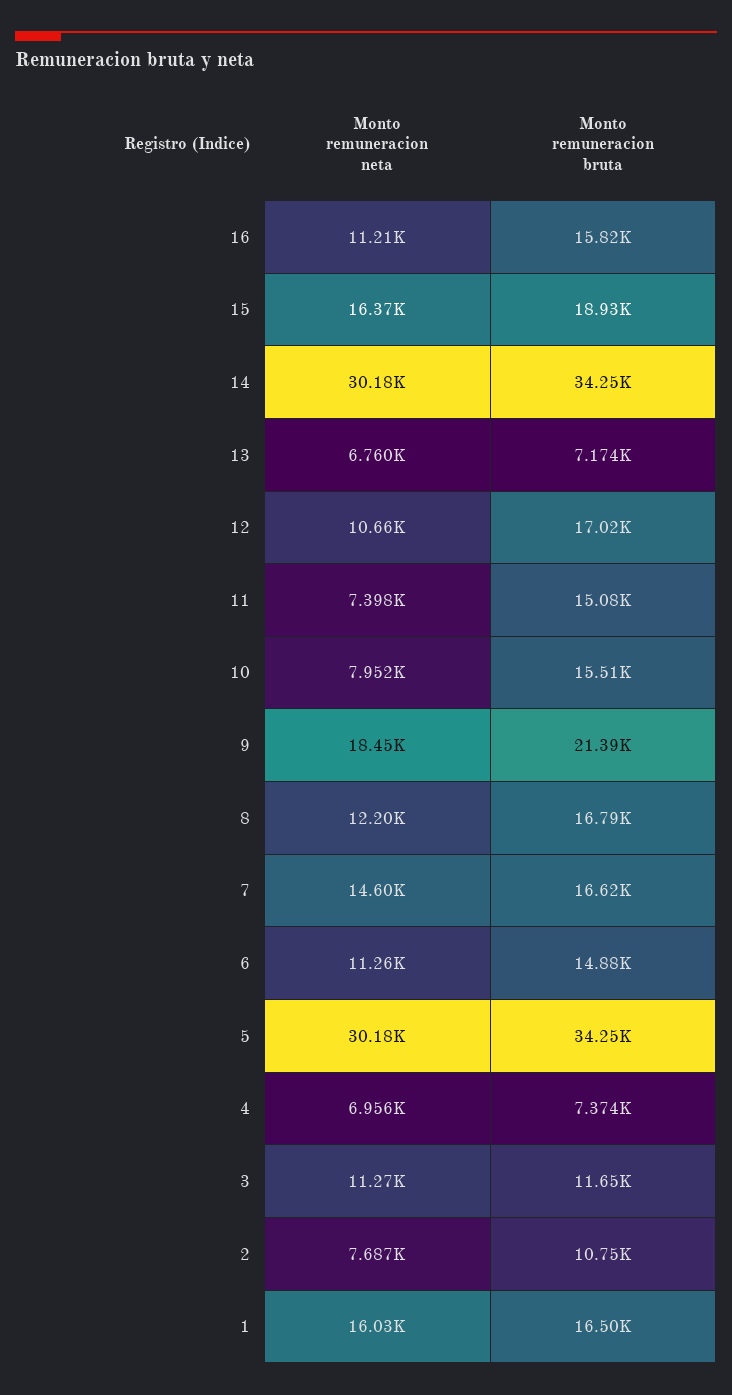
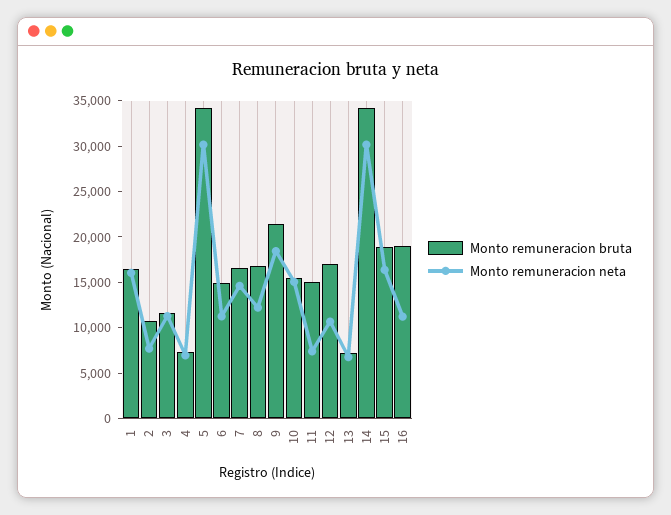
Monto remuneracion bruta, 16: 15820 -> 19000
Monto remuneracion neta, 10: 7952 -> 15000

